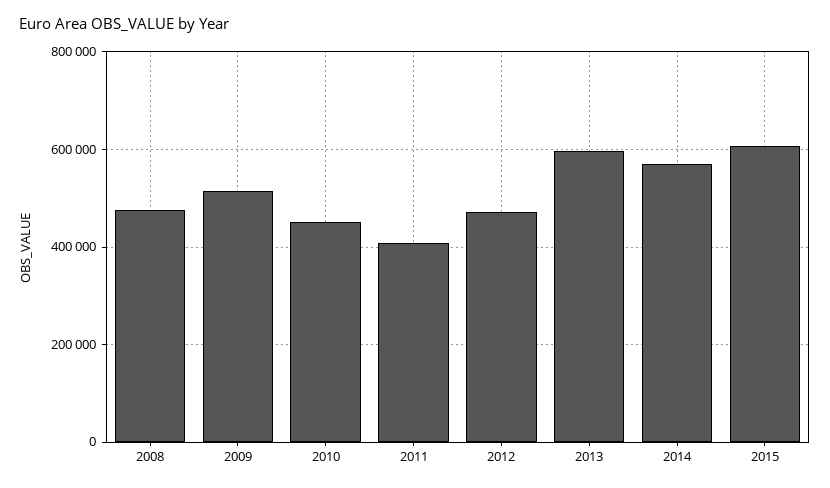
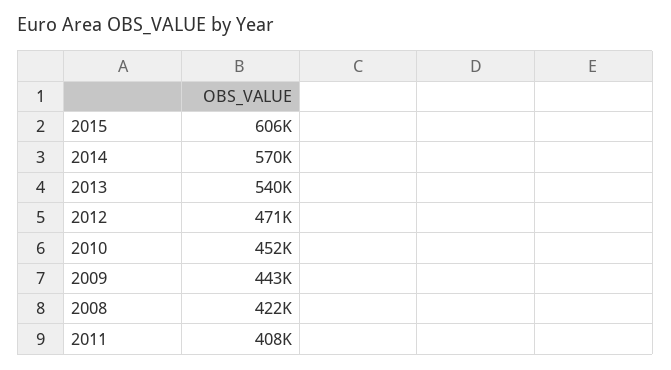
2008: 480000 -> 422000
2009: 520000 -> 443000
2013: 600000 -> 540000

